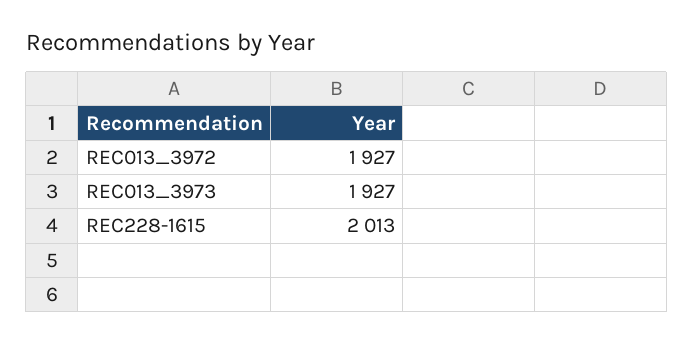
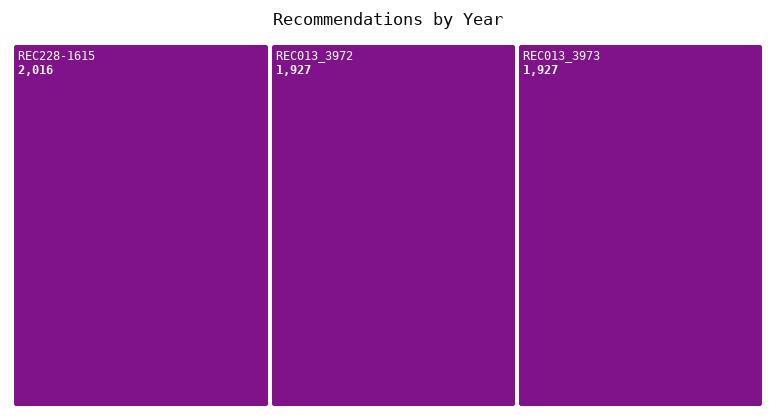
REC228-1615: 2013 -> 2016

